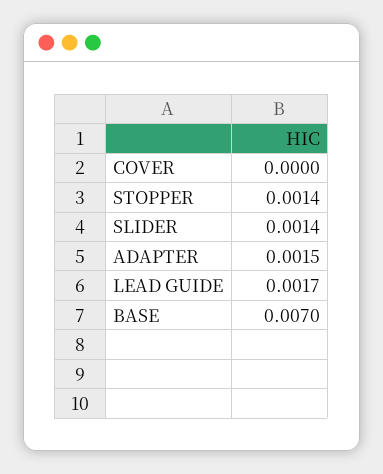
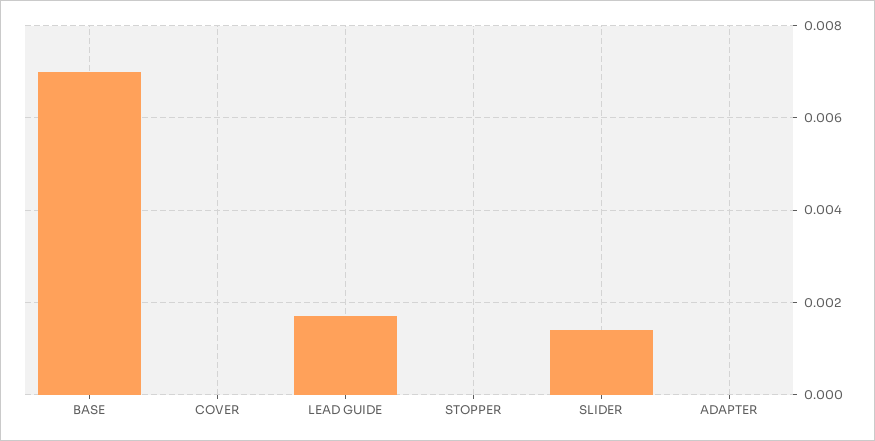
STOPPER: 0.0014 -> 0
ADAPTER: 0.0015 -> 0

